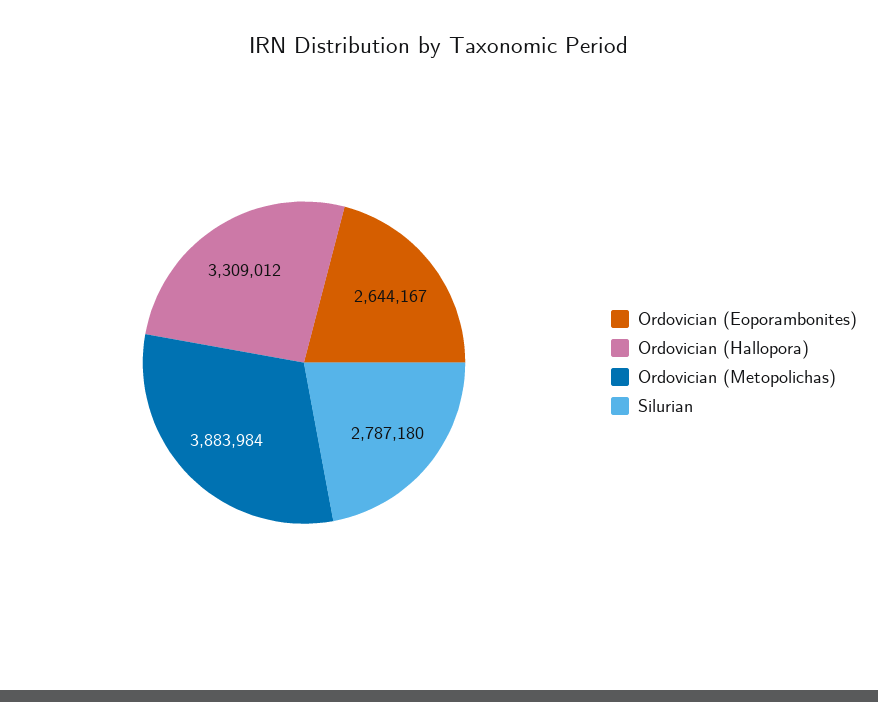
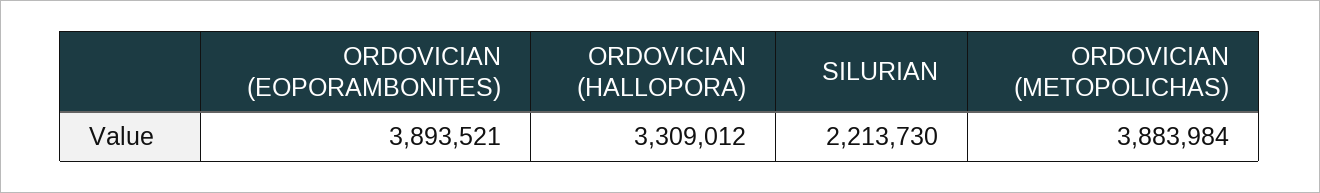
Ordovician (Eoporambonites): 2644167 -> 3893521
Silurian: 2787180 -> 2213730

